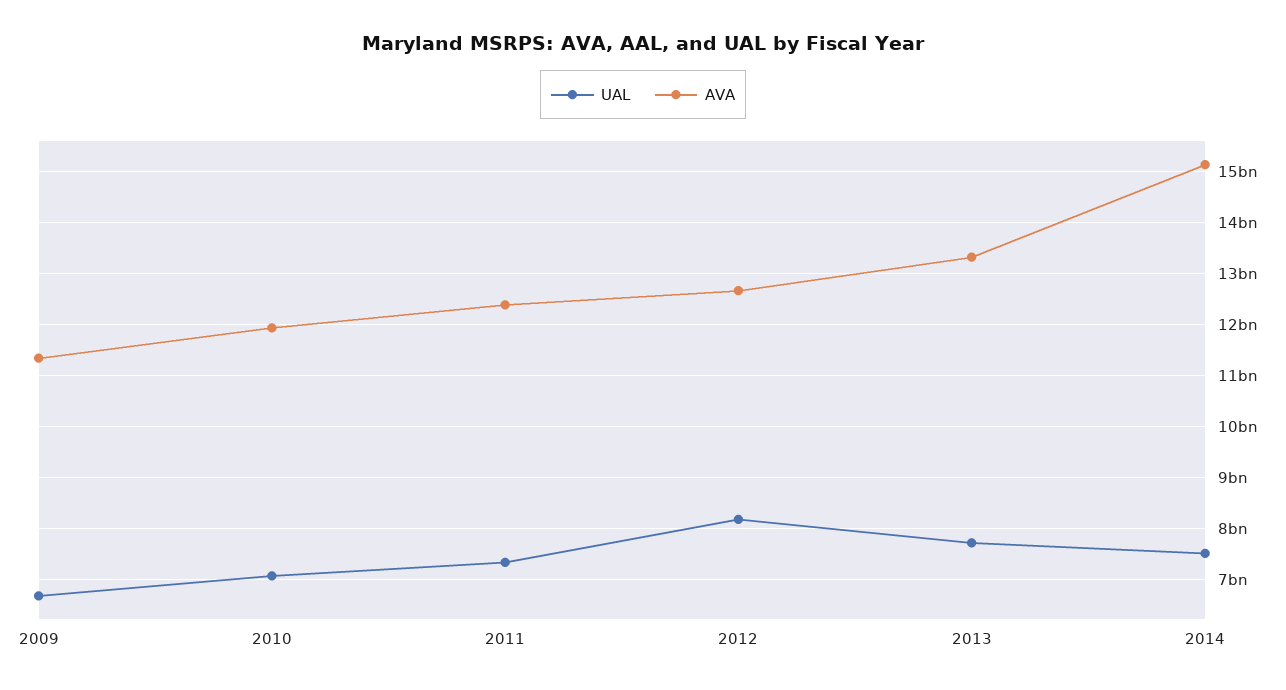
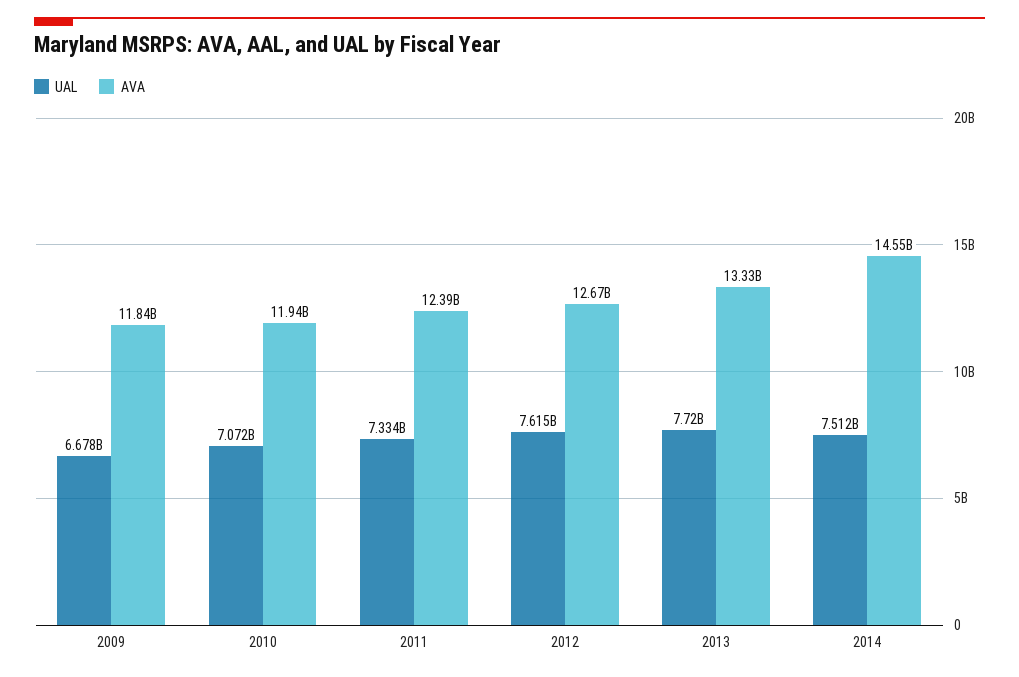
AVA, 2009: 11400000000 -> 11840000000
UAL, 2012: 8200000000 -> 7615000000
AVA, 2014: 15200000000 -> 14550000000

